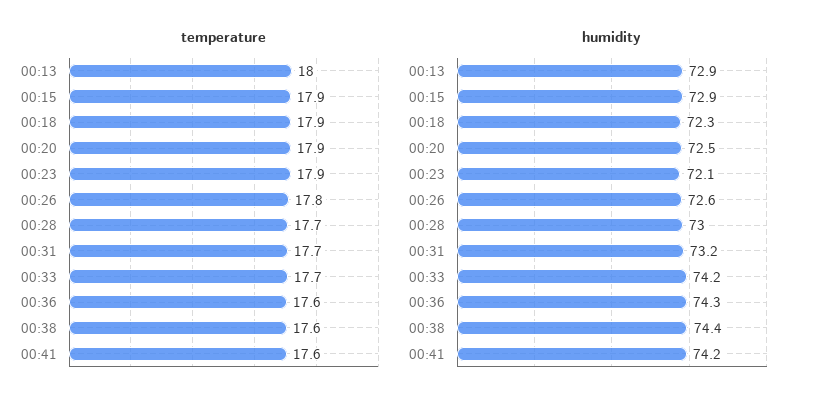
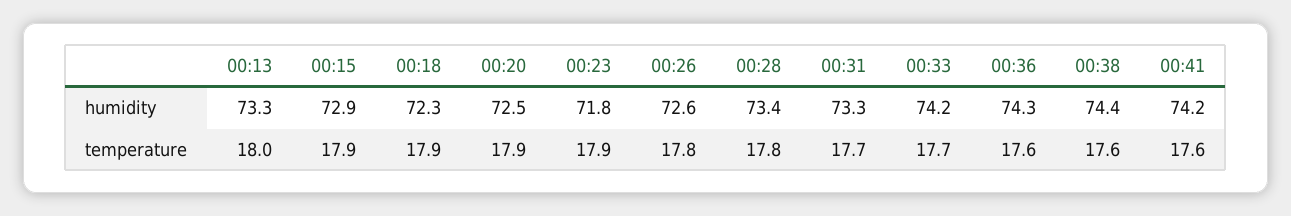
temperature, 00:28: 17.7 -> 17.8
humidity, 00:13: 72.9 -> 73.3
humidity, 00:23: 72.1 -> 71.8
humidity, 00:28: 73 -> 73.4
humidity, 00:31: 73.2 -> 73.3

